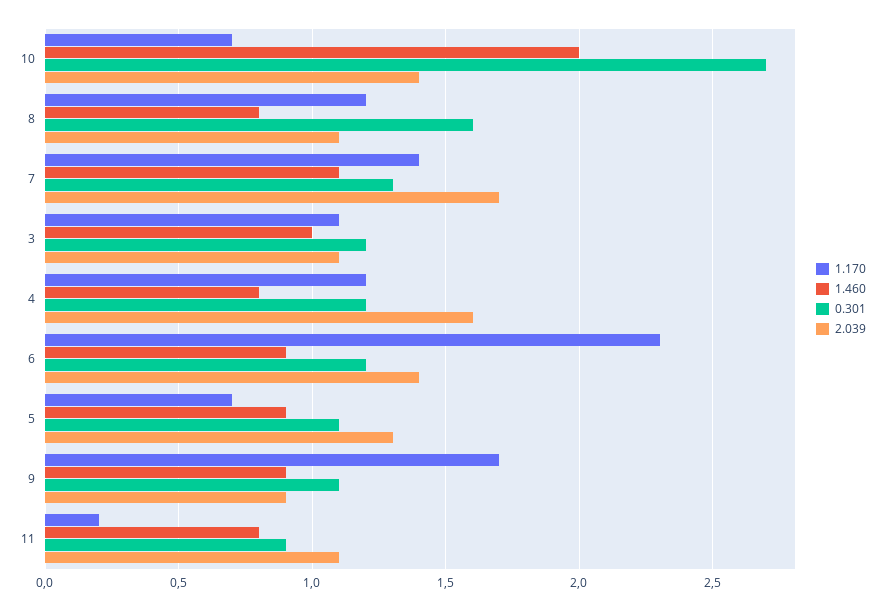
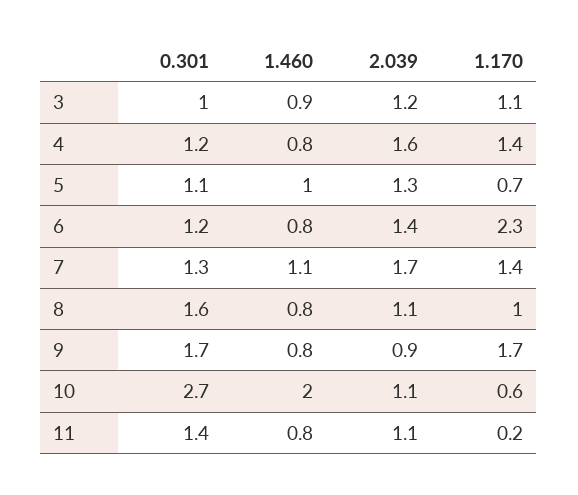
1.170, 10: 0.7 -> 0.6
2.039, 10: 1.4 -> 1.1
1.170, 8: 1.2 -> 1
1.460, 3: 1 -> 0.9
0.301, 3: 1.2 -> 1
2.039, 3: 1.1 -> 1.2
1.170, 4: 1.2 -> 1.4
1.460, 6: 0.9 -> 0.8
1.460, 5: 0.9 -> 1
1.460, 9: 0.9 -> 0.8
0.301, 9: 1.1 -> 1.7
0.301, 11: 0.9 -> 1.4

